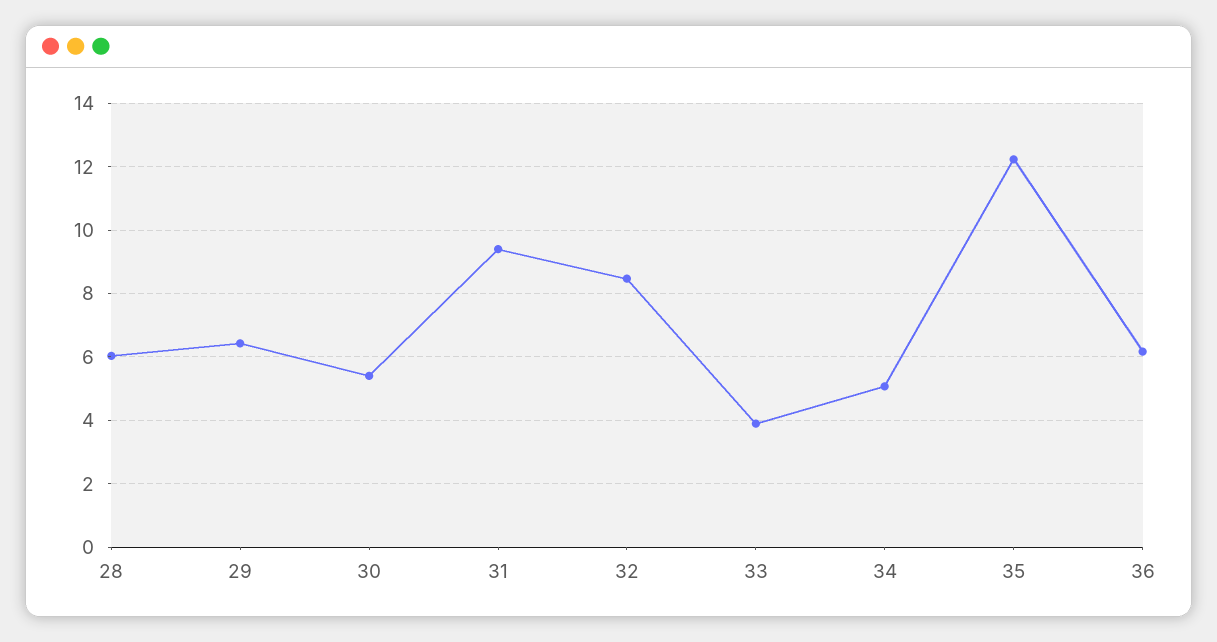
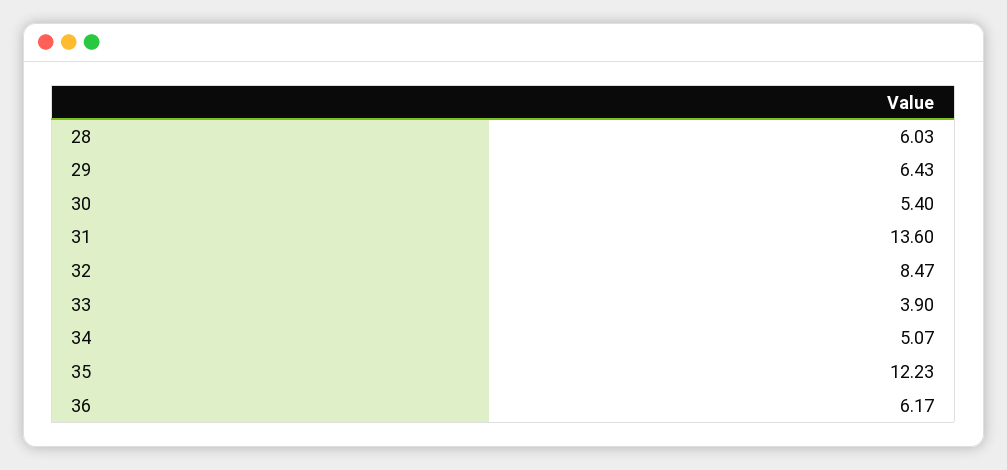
31: 9.4 -> 13.6

